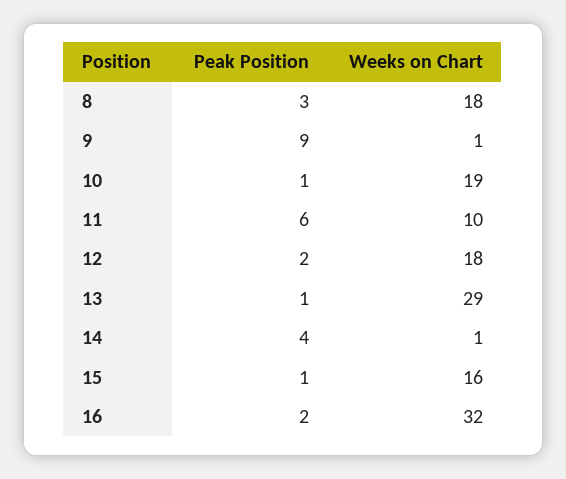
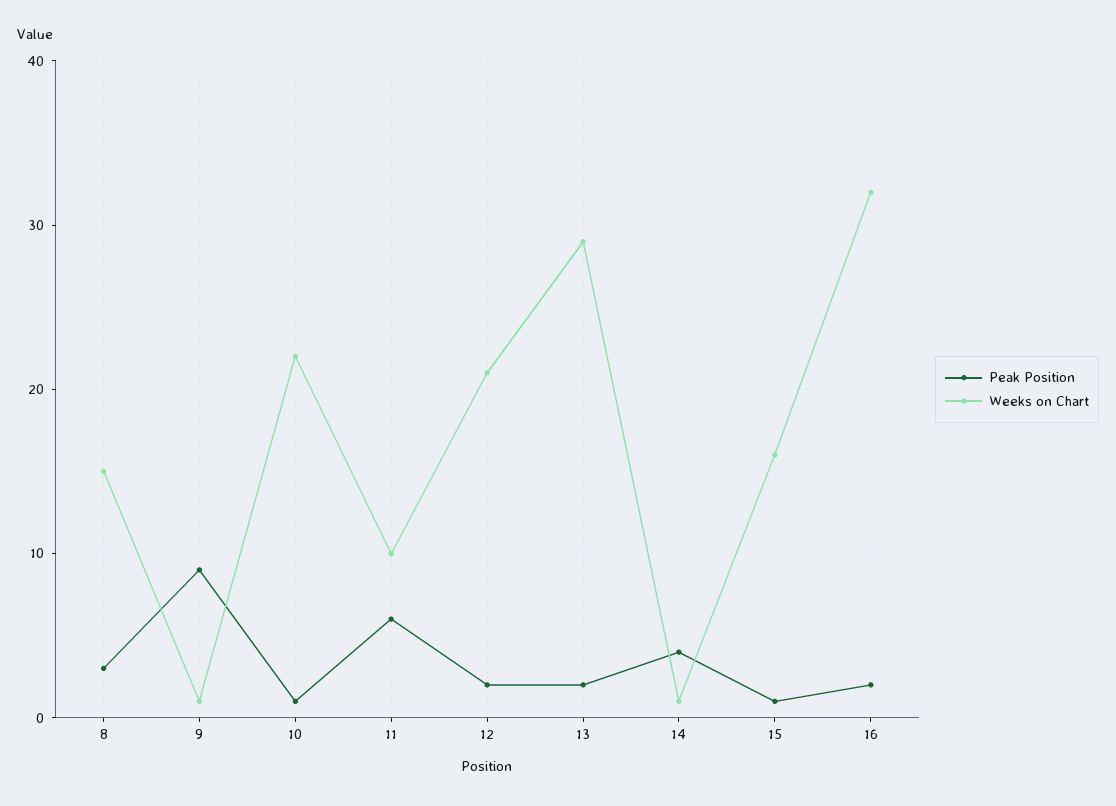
Weeks on Chart, 8: 18 -> 15
Weeks on Chart, 10: 19 -> 22
Weeks on Chart, 12: 18 -> 21
Peak Position, 13: 1 -> 2

